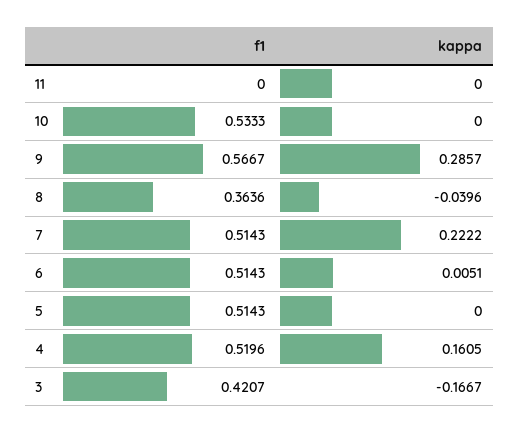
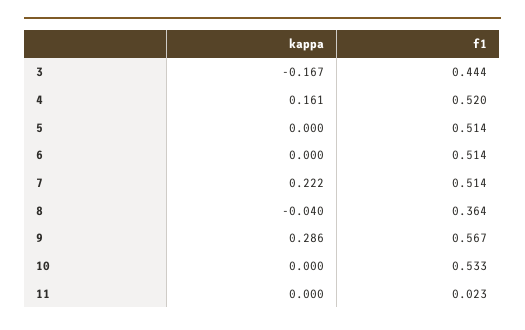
f1, 11: 0 -> 0.023
kappa, 6: 0.0051 -> 0
f1, 3: 0.4207 -> 0.444

